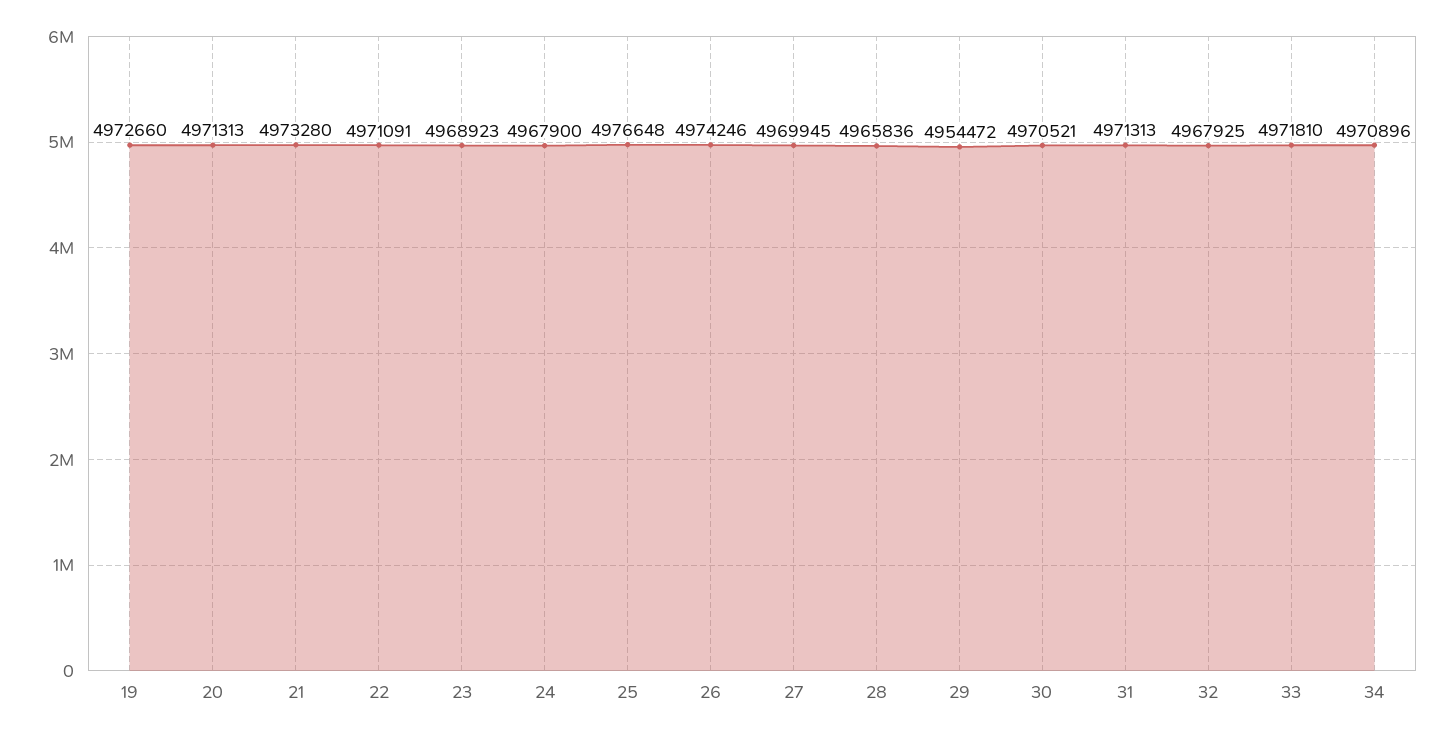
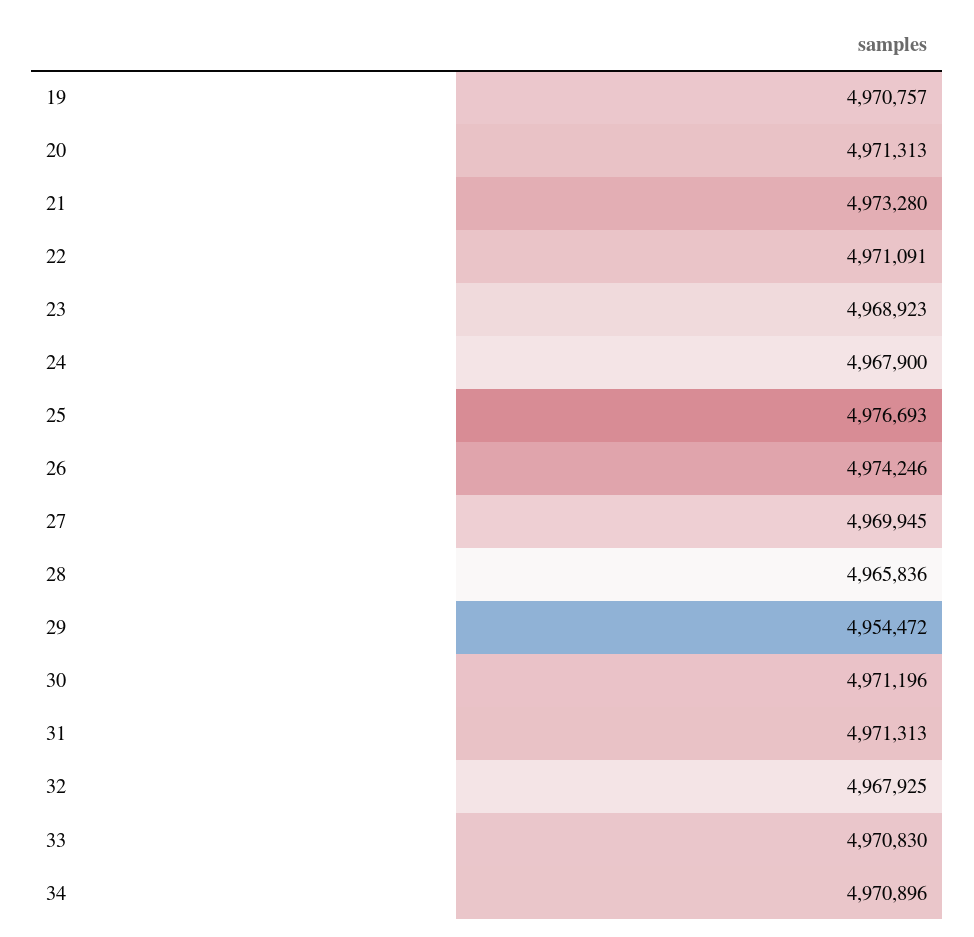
19: 4972660 -> 4970757
25: 4976648 -> 4976693
30: 4970521 -> 4971196
33: 4971810 -> 4970830

